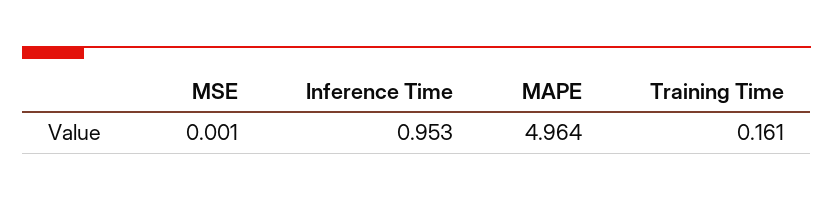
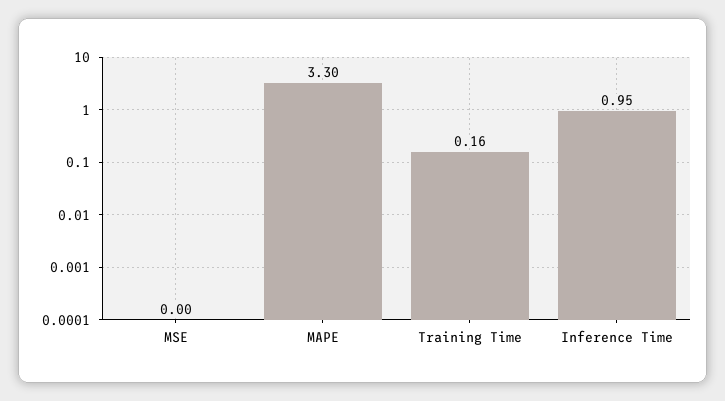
MAPE: 4.964 -> 3.3

